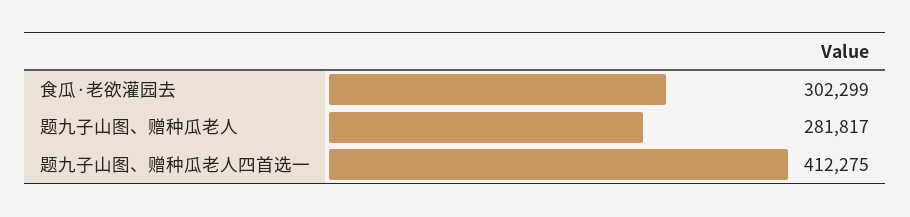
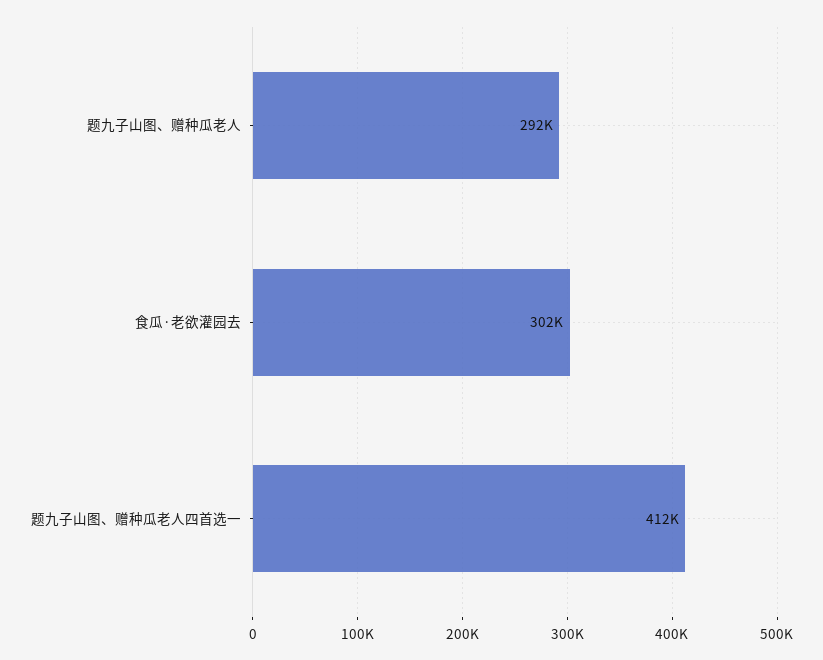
题九子山图、赠种瓜老人: 281817 -> 292000

